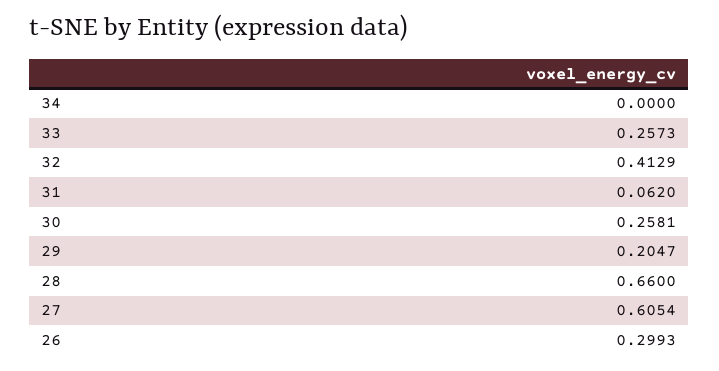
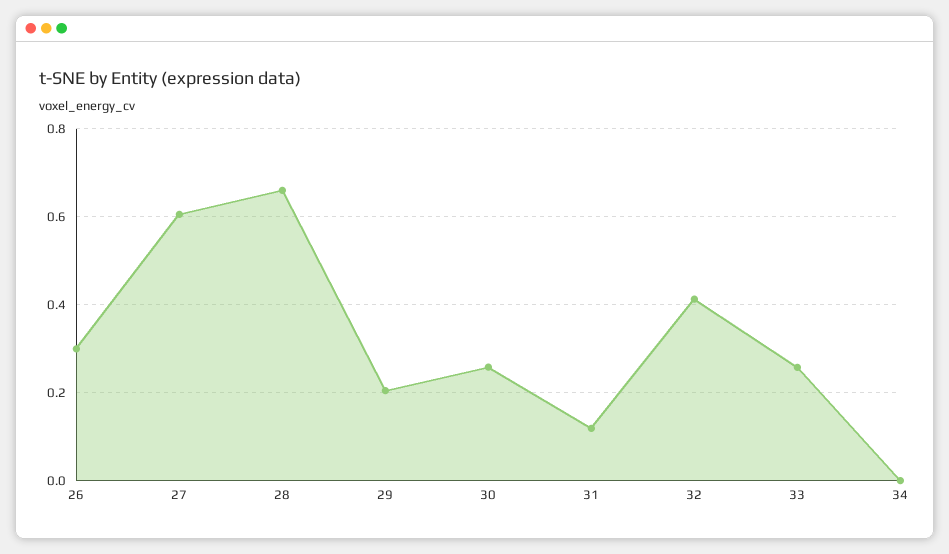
31: 0.062 -> 0.12

